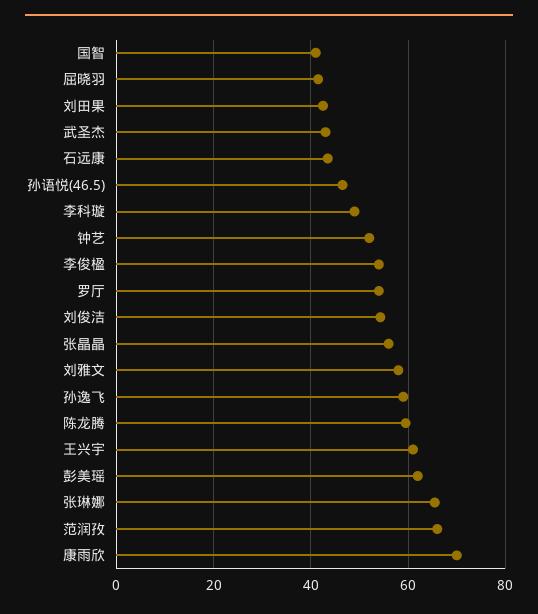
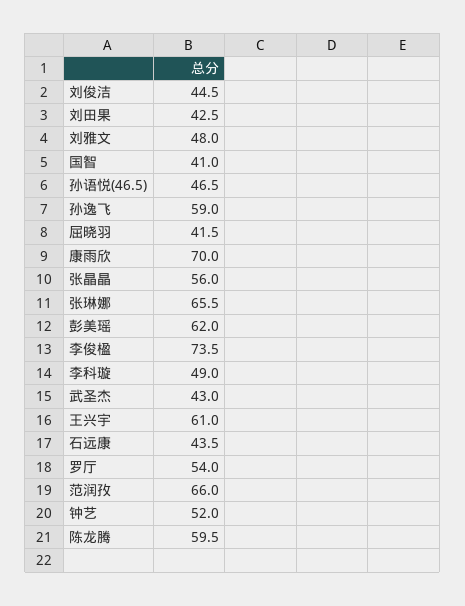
李俊楹: 54 -> 73.5
刘俊洁: 54 -> 44.5
刘雅文: 58 -> 48

